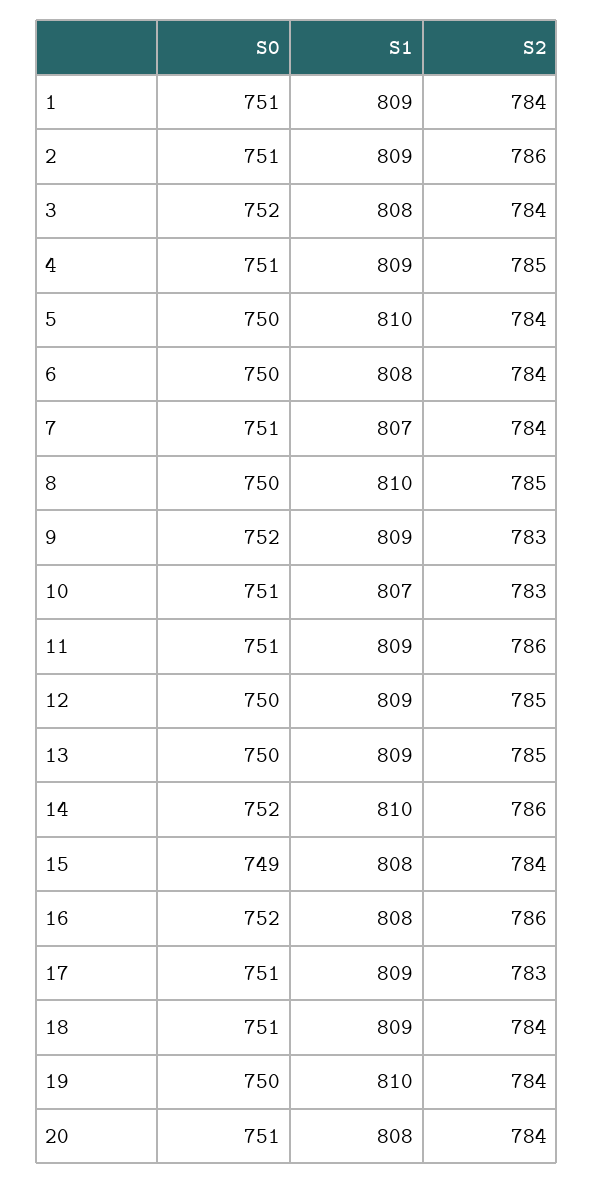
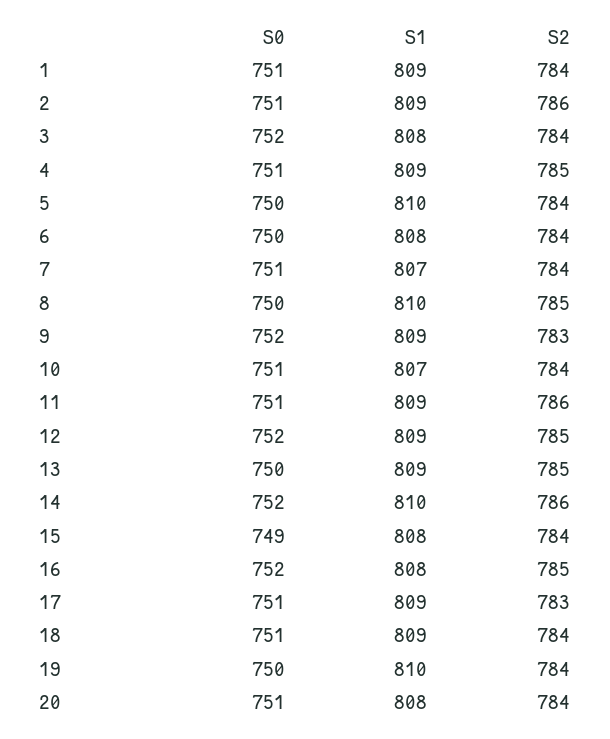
S2, 10: 783 -> 784
S0, 12: 750 -> 752
S2, 16: 786 -> 785

